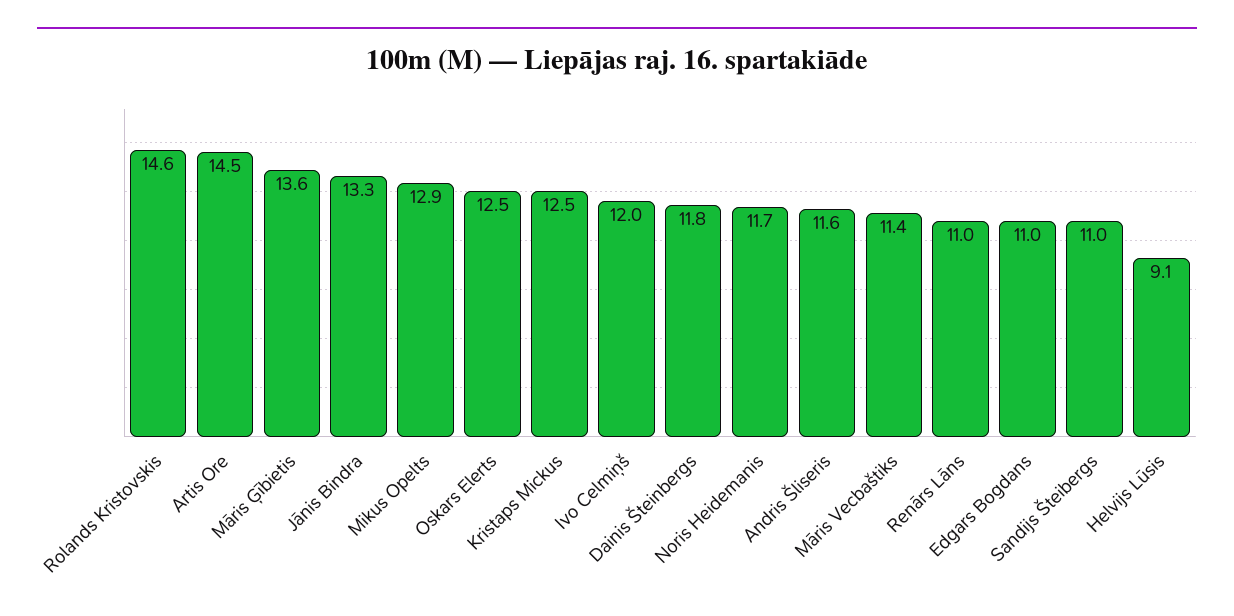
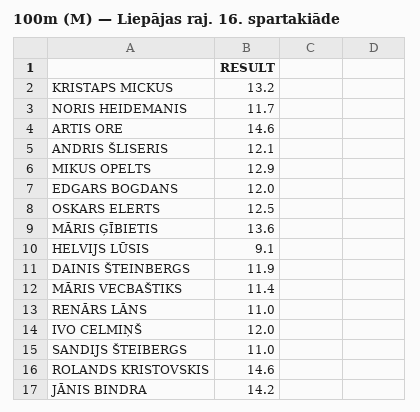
Artis Ore: 14.5 -> 14.6
Jānis Bindra: 13.3 -> 14.2
Kristaps Mickus: 12.5 -> 13.2
Dainis Šteinbergs: 11.8 -> 11.9
Andris Šliseris: 11.6 -> 12.1
Edgars Bogdans: 11 -> 12

